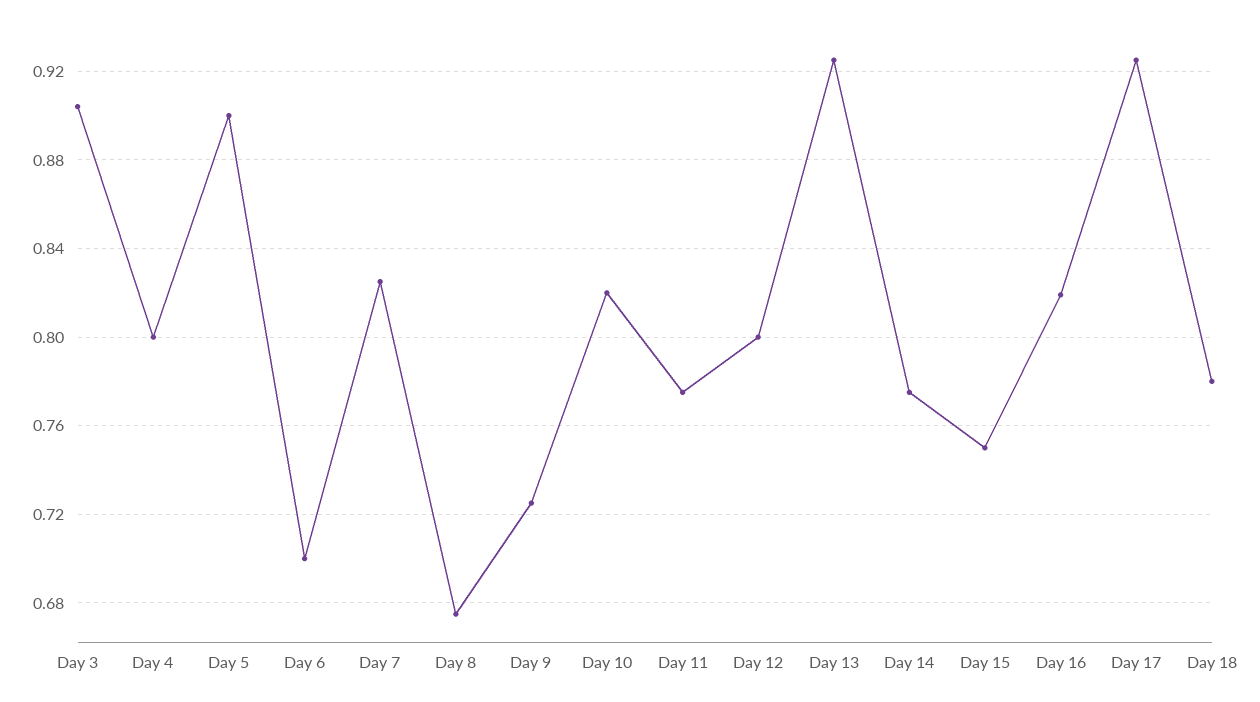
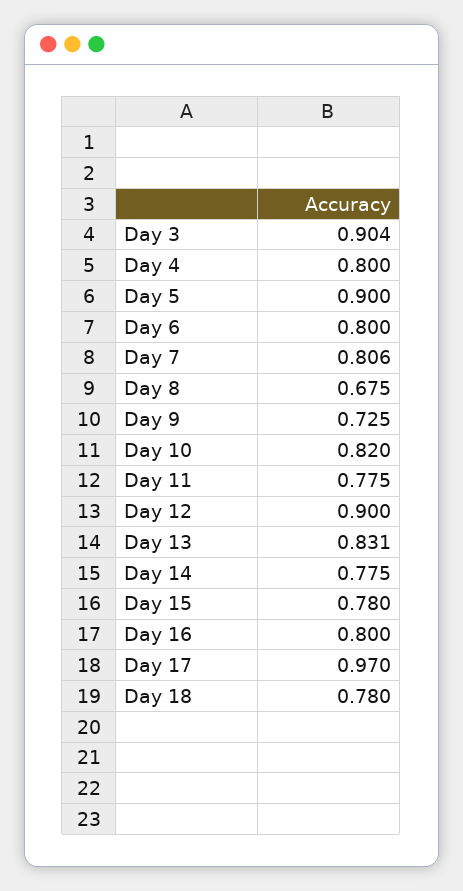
Day 6: 0.7 -> 0.8
Day 7: 0.825 -> 0.806
Day 12: 0.8 -> 0.9
Day 13: 0.925 -> 0.831
Day 15: 0.75 -> 0.78
Day 16: 0.82 -> 0.8
Day 17: 0.925 -> 0.97

